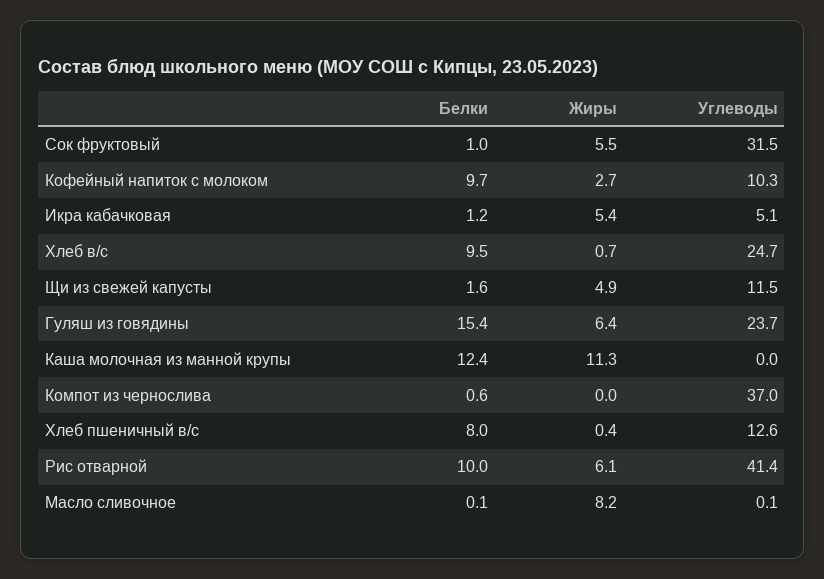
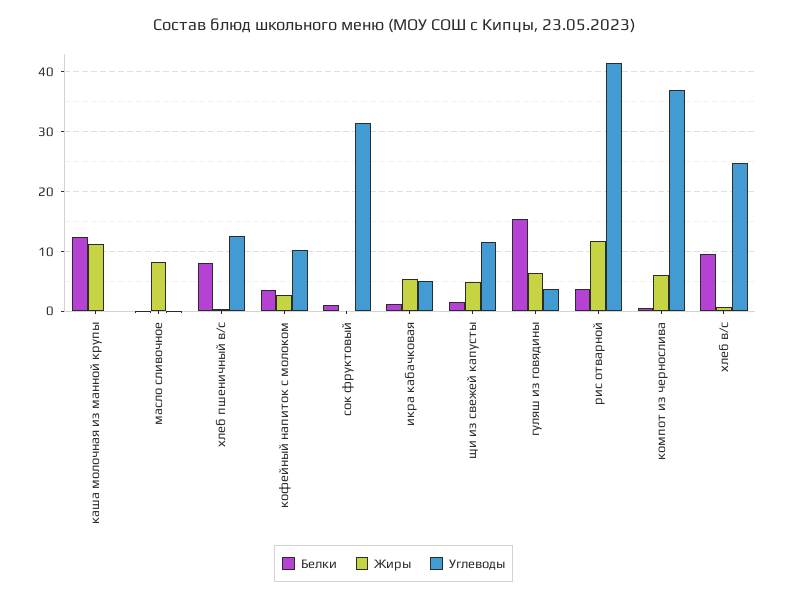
Жиры, Сок фруктовый: 5.5 -> 0
Белки, Кофейный напиток с молоком: 9.7 -> 4
Углеводы, Гуляш из говядины: 23.7 -> 4
Жиры, Компот из чернослива: 0 -> 6
Белки, Рис отварной: 10 -> 4
Жиры, Рис отварной: 6.1 -> 12

